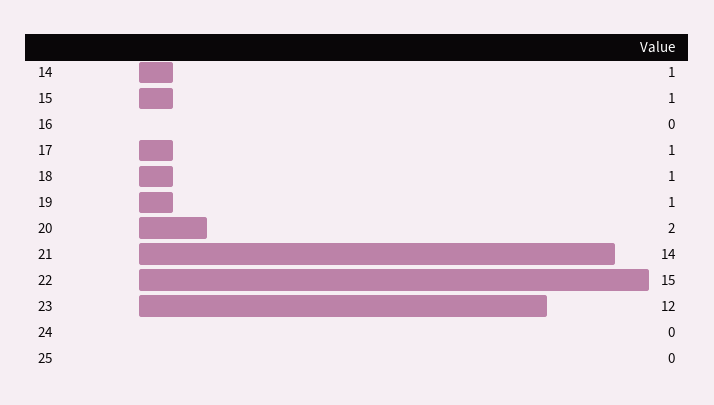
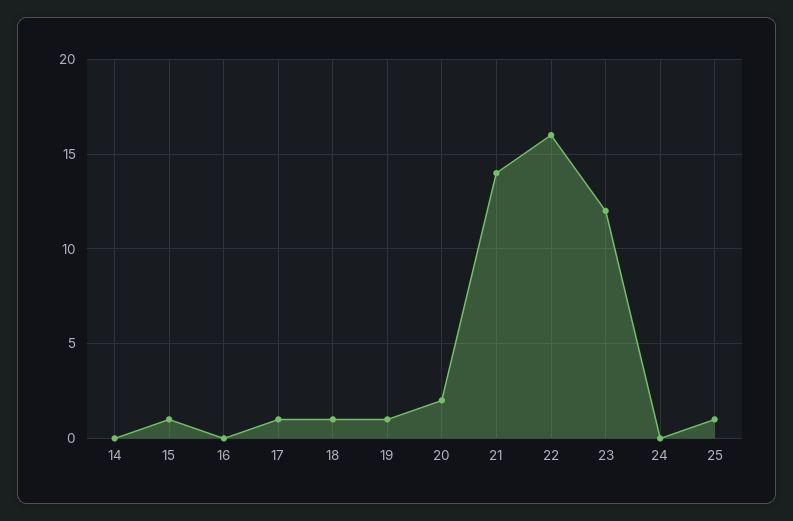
14: 1 -> 0
22: 15 -> 16
25: 0 -> 1

